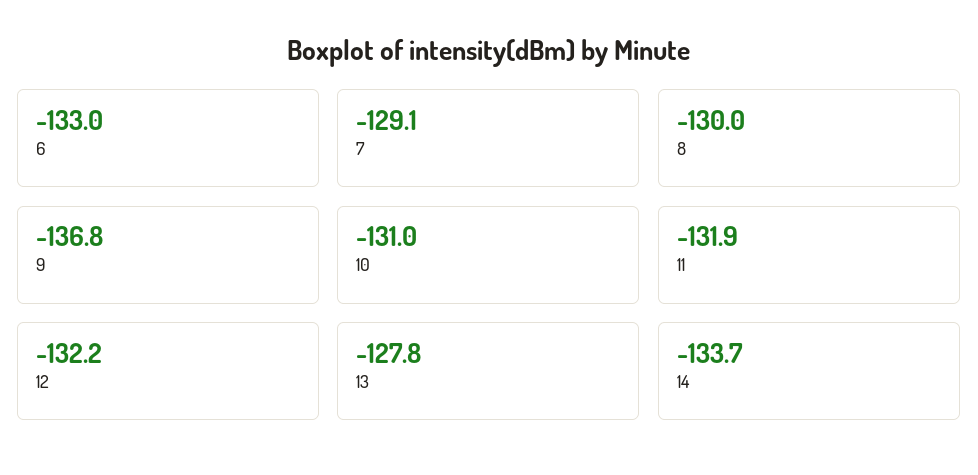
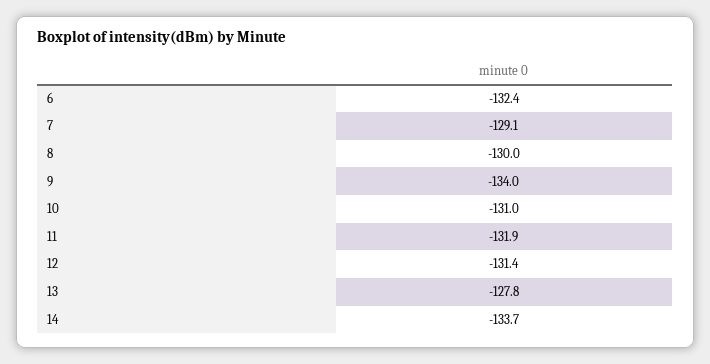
6: -133 -> -132.4
9: -136.8 -> -134
12: -132.2 -> -131.4

